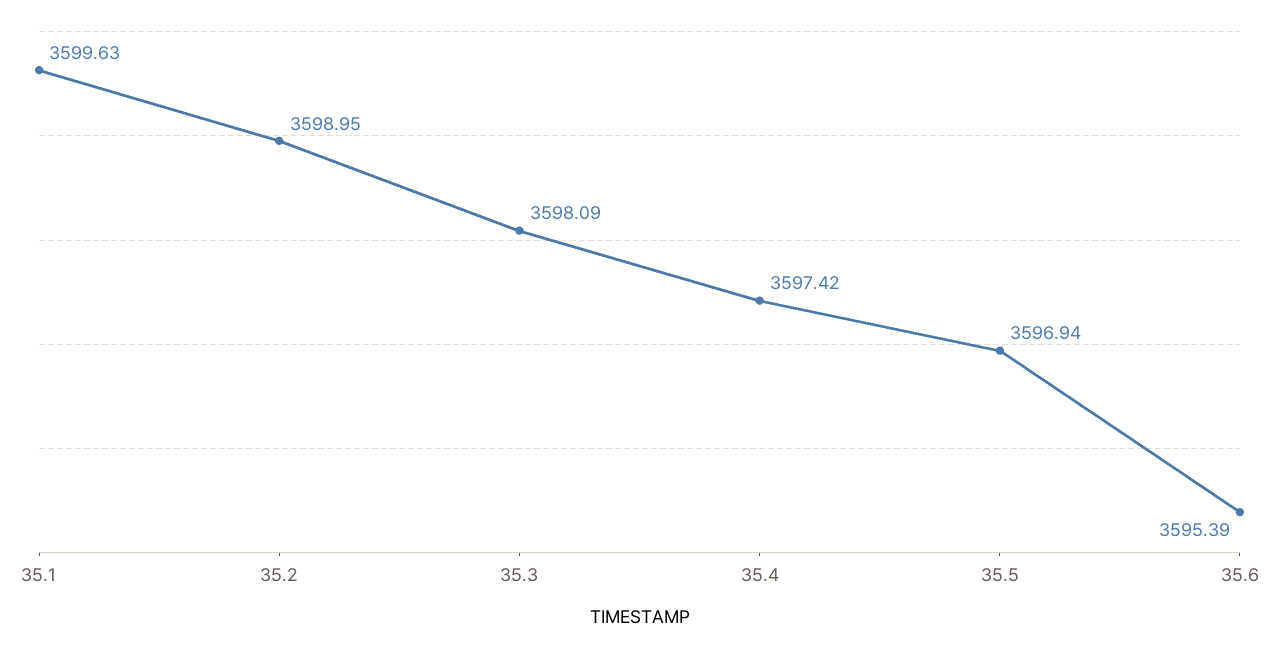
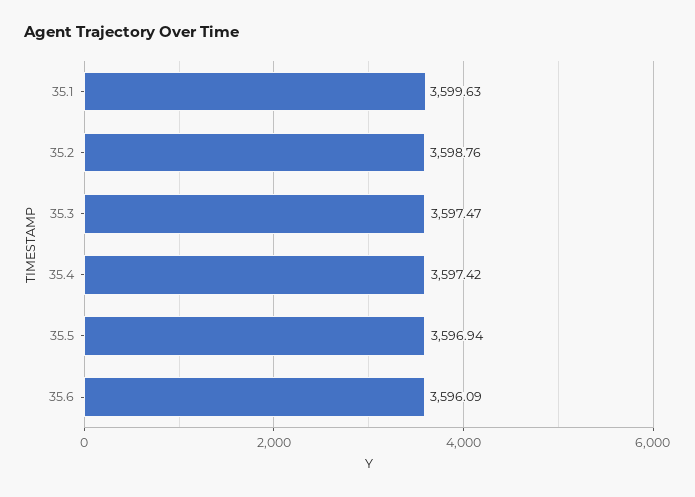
35.2: 3598.95 -> 3598.76
35.3: 3598.09 -> 3597.47
35.6: 3595.39 -> 3596.09

